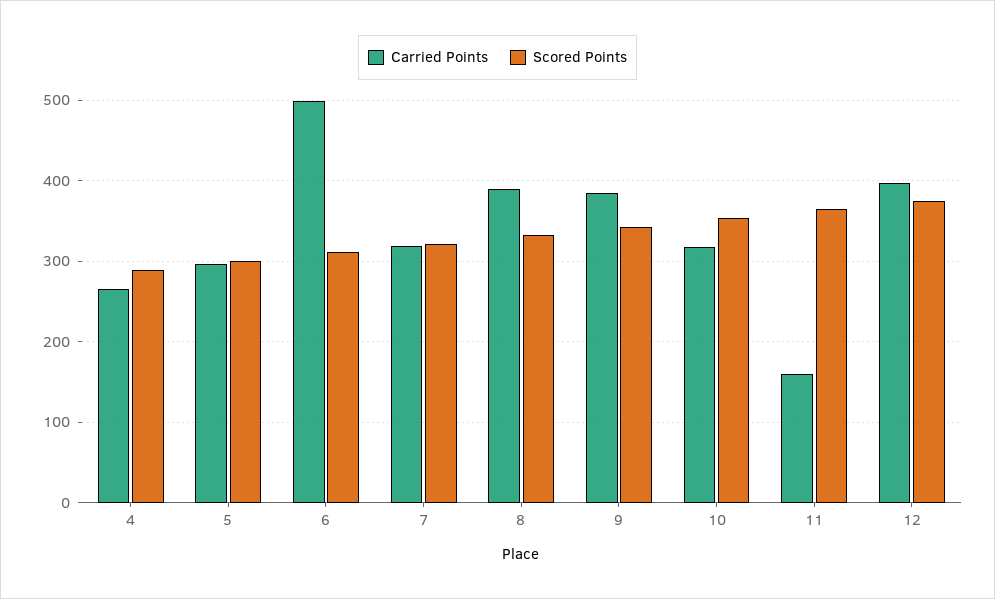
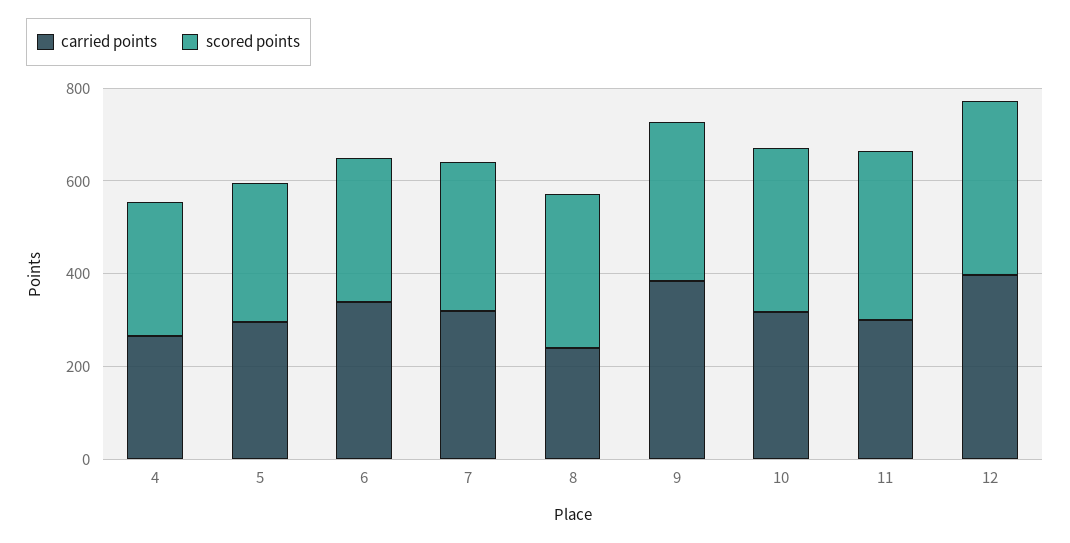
Carried Points, 6: 500 -> 350
Carried Points, 8: 390 -> 250
Carried Points, 11: 160 -> 300

